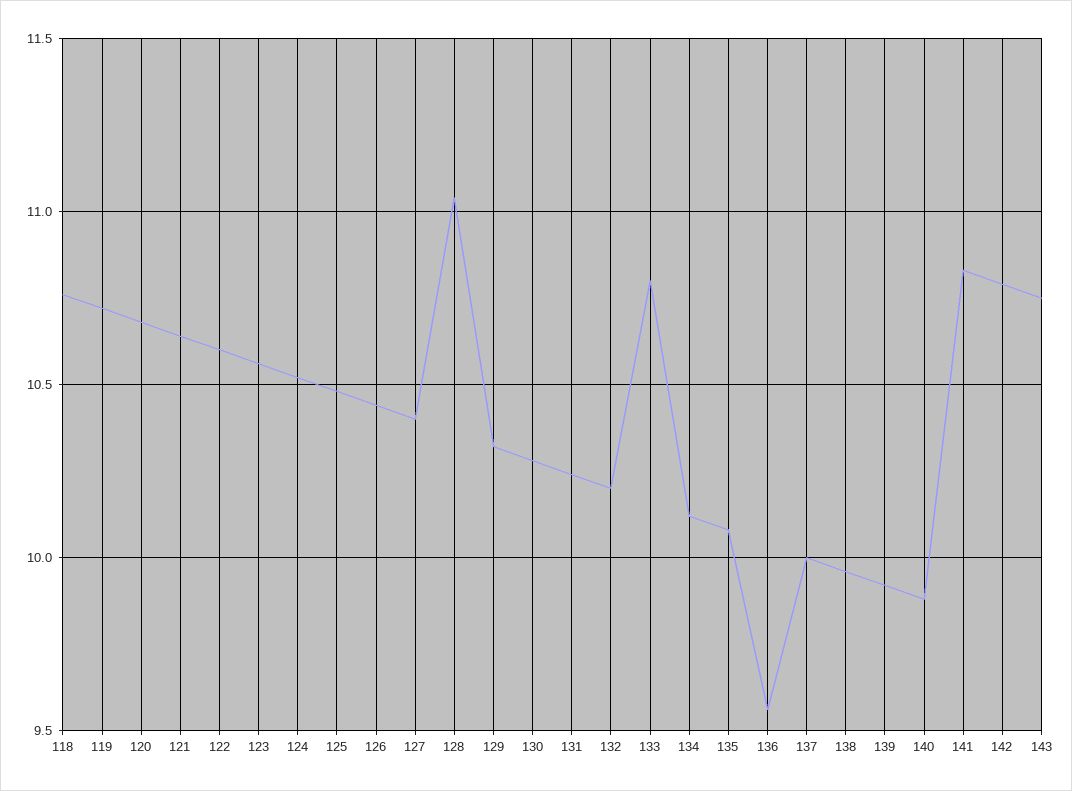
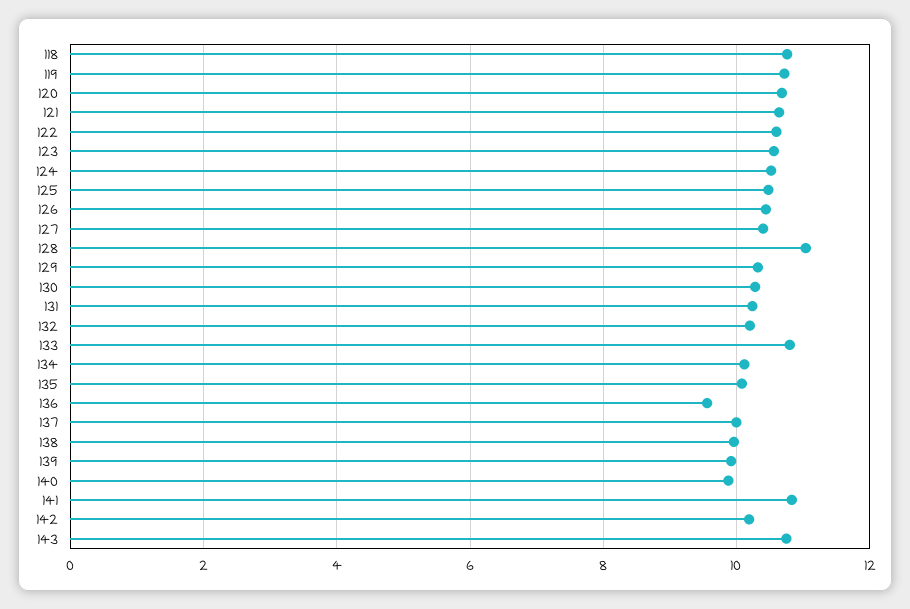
142: 10.8 -> 10.2

